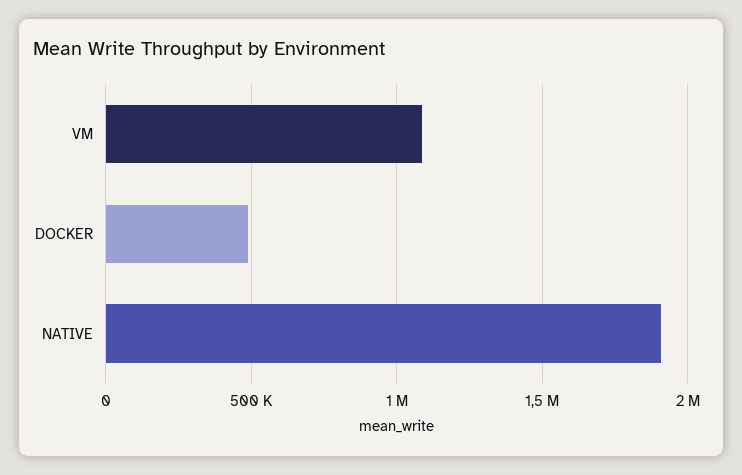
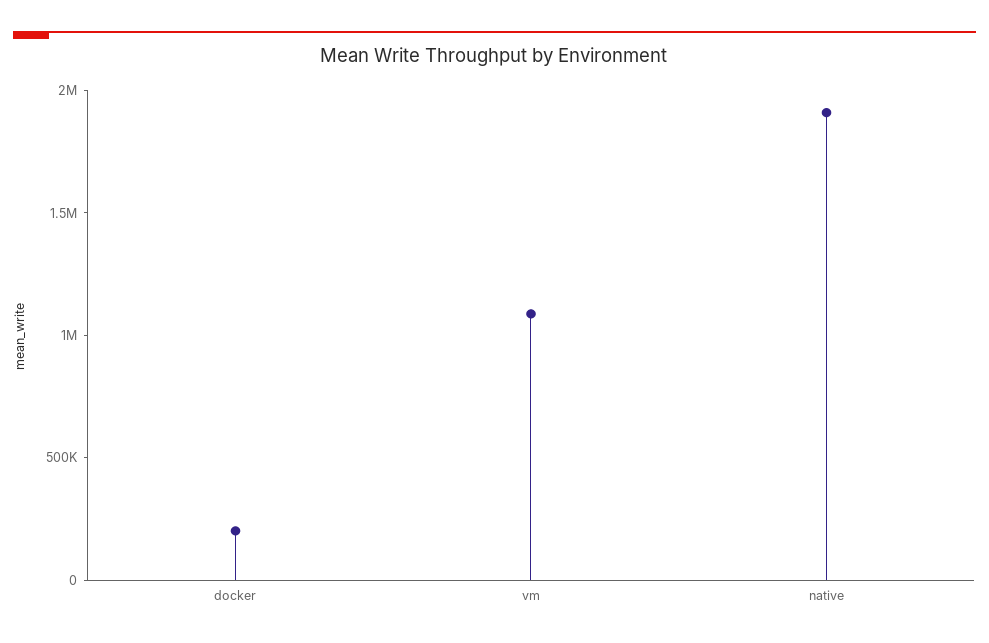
DOCKER: 500000 -> 200000

